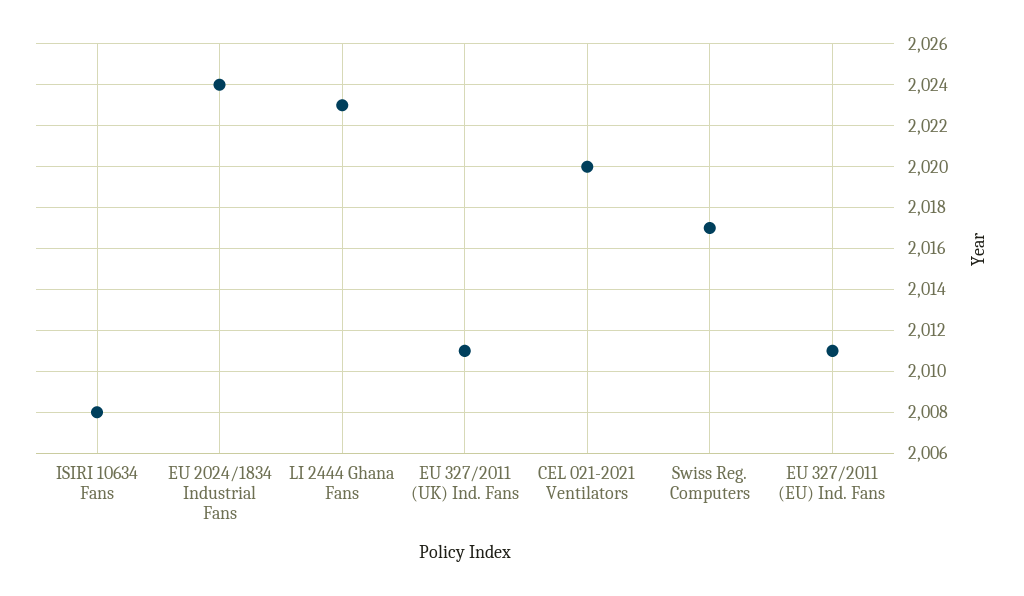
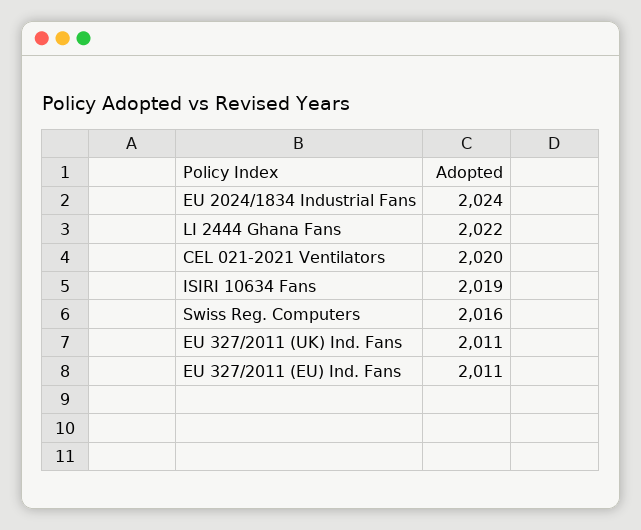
ISIRI 10634 Fans: 2008 -> 2019
LI 2444 Ghana Fans: 2023 -> 2022
Swiss Reg. Computers: 2017 -> 2016

